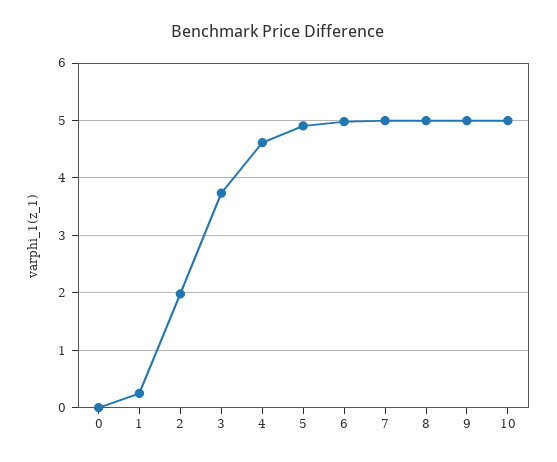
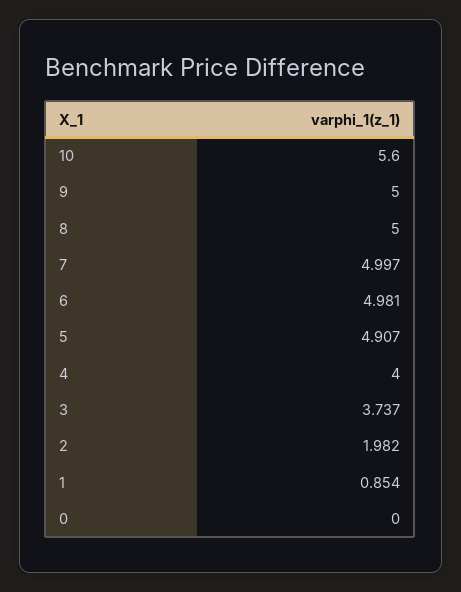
1: 0.2 -> 0.854
4: 4.6 -> 4
10: 5 -> 5.6

